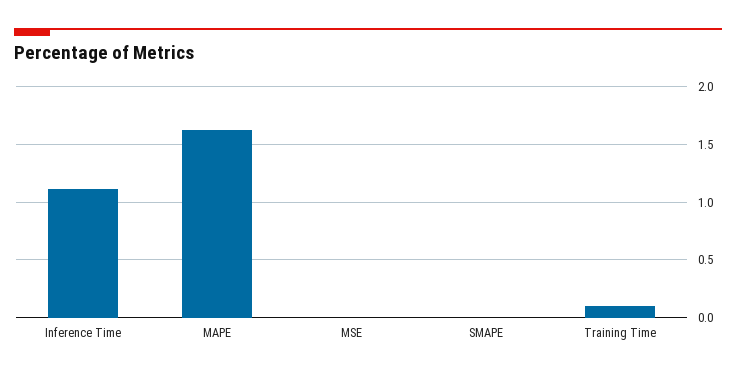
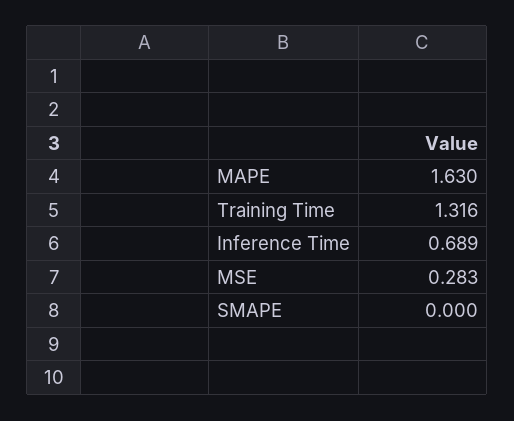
Inference Time: 1.1 -> 0.689
MSE: 0 -> 0.283
Training Time: 0.1 -> 1.316

